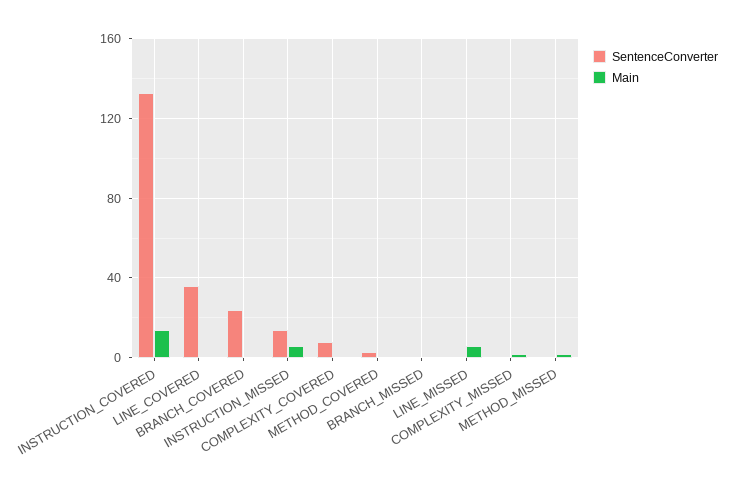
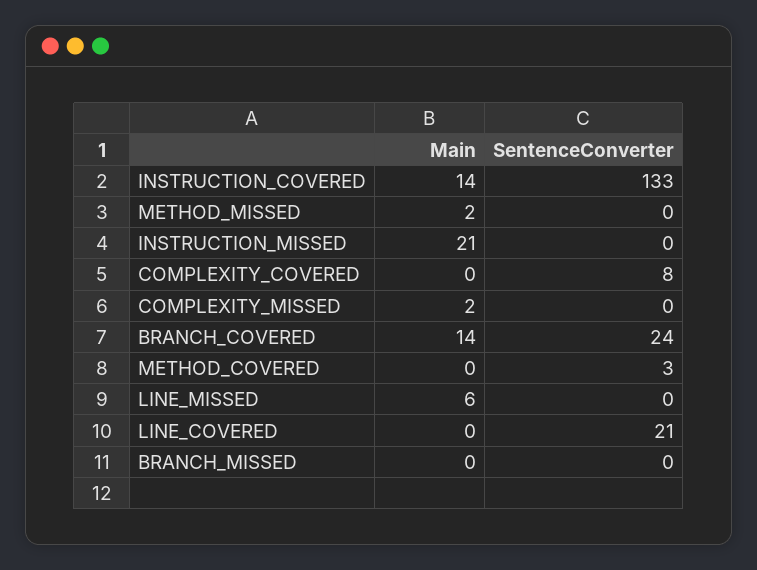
SentenceConverter, LINE_COVERED: 35 -> 21
Main, BRANCH_COVERED: 0 -> 14
SentenceConverter, INSTRUCTION_MISSED: 15 -> 0
Main, INSTRUCTION_MISSED: 5 -> 21

